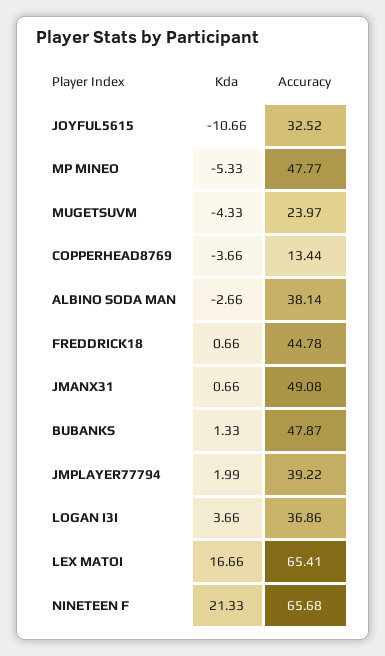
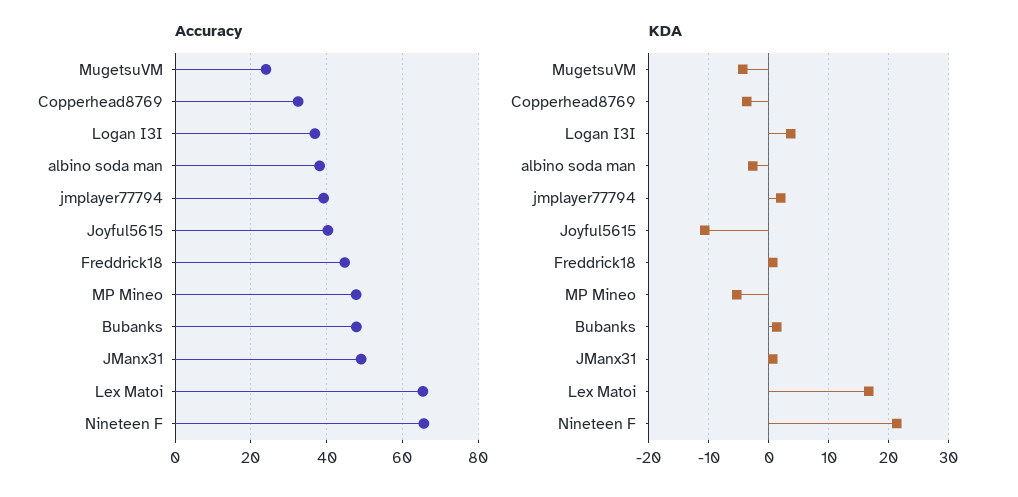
Accuracy, JOYFUL5615: 32.52 -> 40
Accuracy, COPPERHEAD8769: 13.44 -> 32

